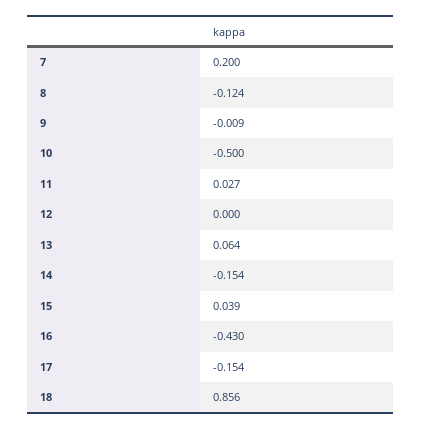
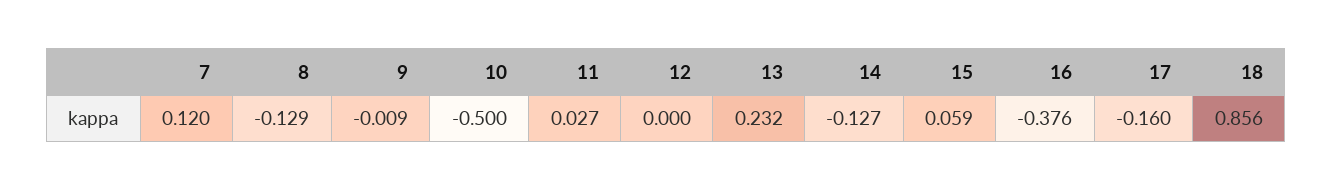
7: 0.2 -> 0.12
8: -0.124 -> -0.129
13: 0.064 -> 0.232
14: -0.154 -> -0.127
15: 0.039 -> 0.059
16: -0.43 -> -0.376
17: -0.154 -> -0.16

